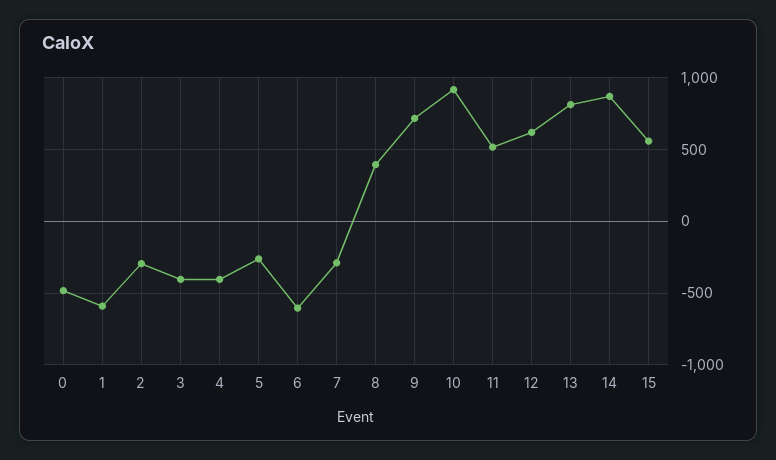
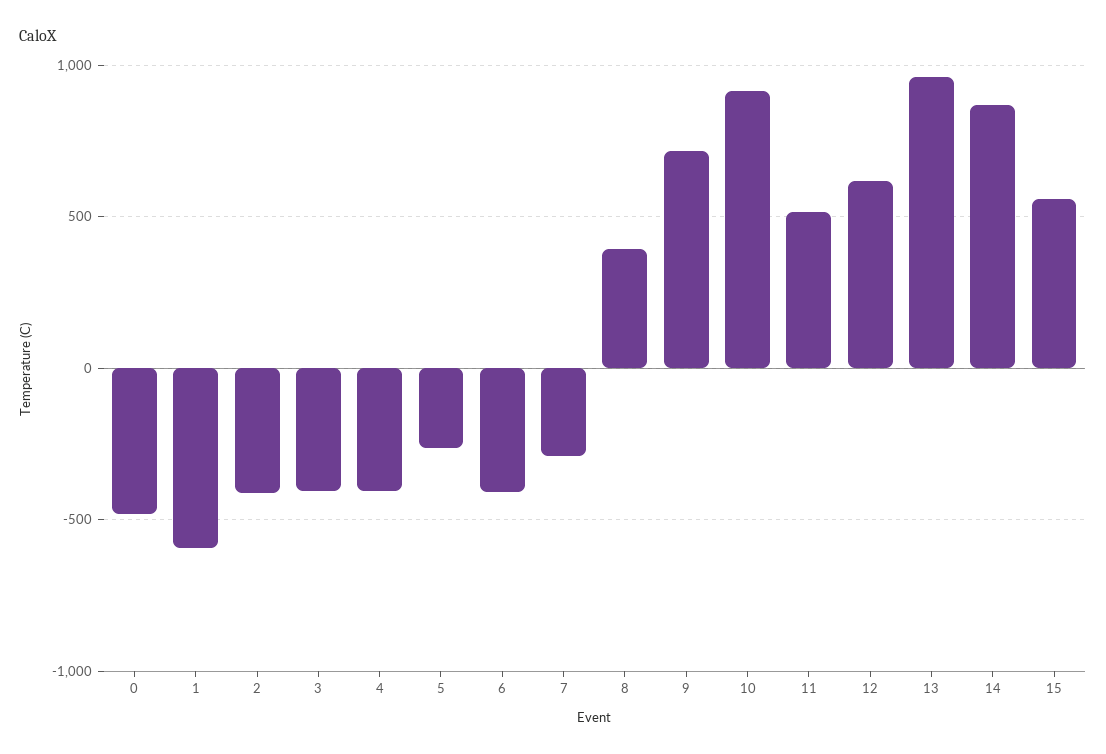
2: -300 -> -400
6: -600 -> -400
13: 800 -> 950

